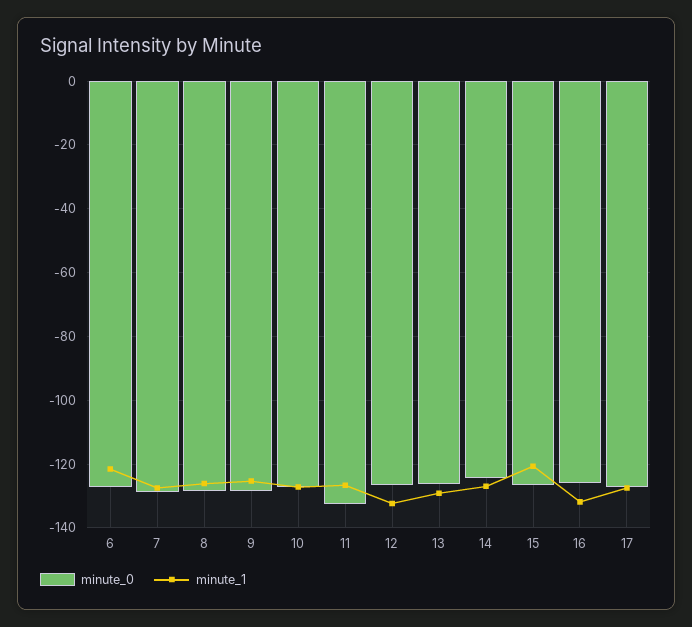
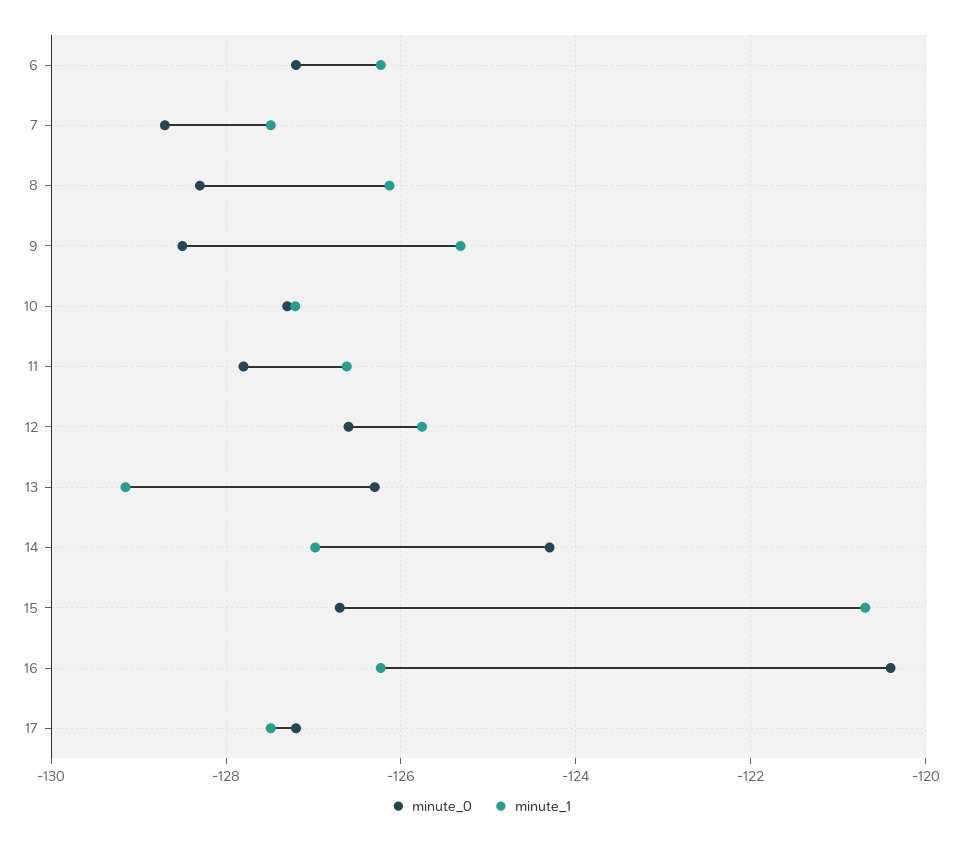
minute_1, 6: -122 -> -126.2
minute_0, 11: -132 -> -127.8
minute_1, 12: -132 -> -125.8
minute_0, 16: -126 -> -120.4
minute_1, 16: -132 -> -126.2

